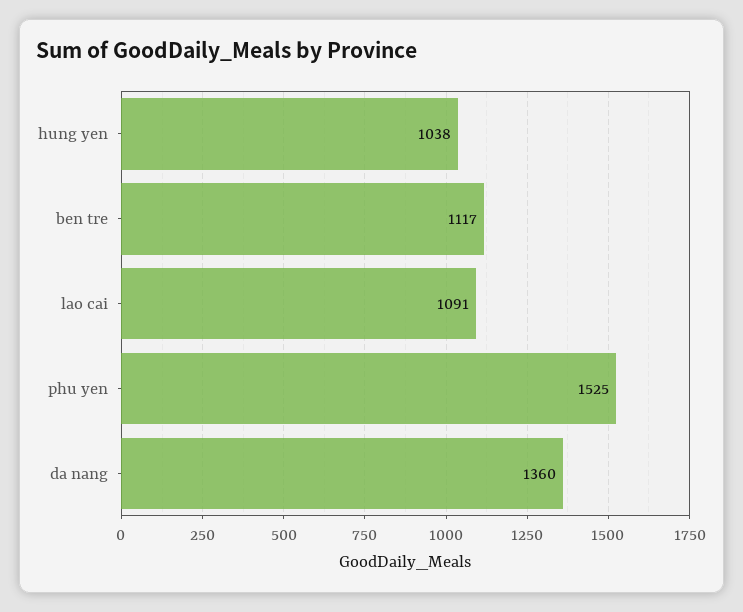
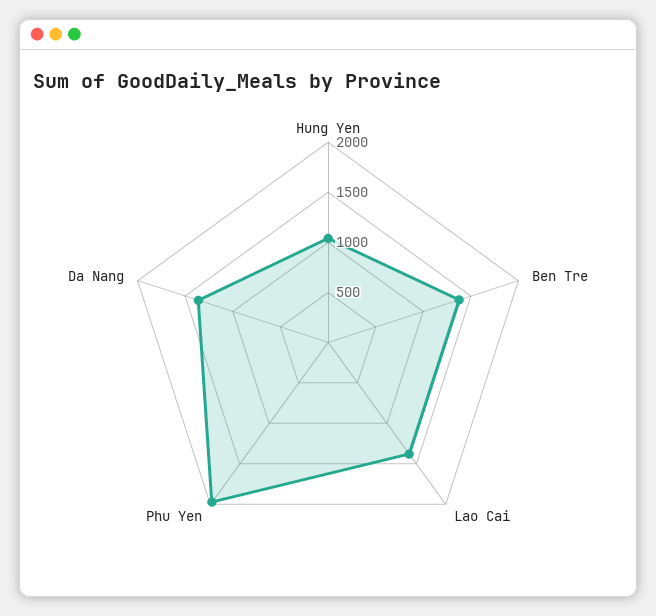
ben tre: 1117 -> 1400
lao cai: 1091 -> 1400
phu yen: 1525 -> 2000

